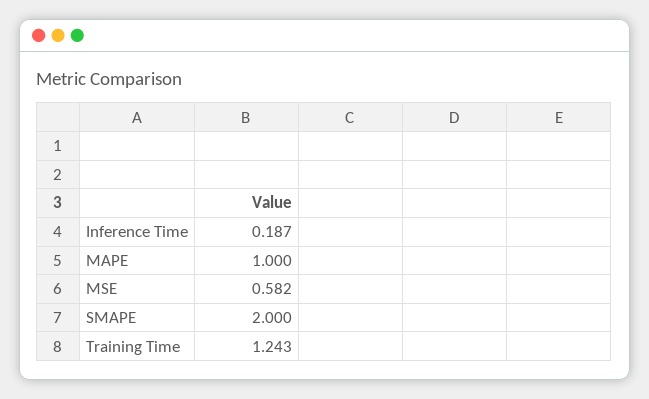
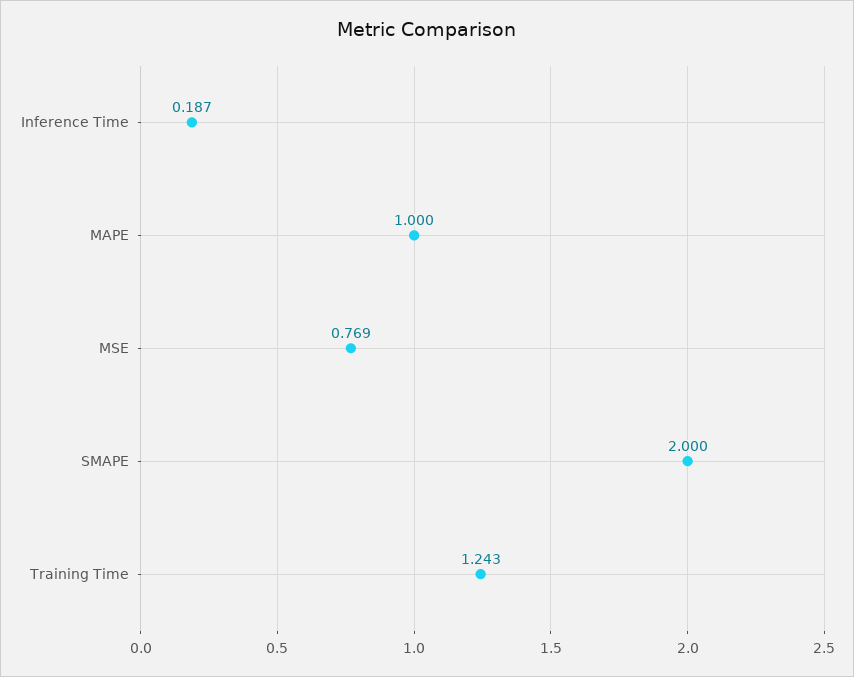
MSE: 0.582 -> 0.769

